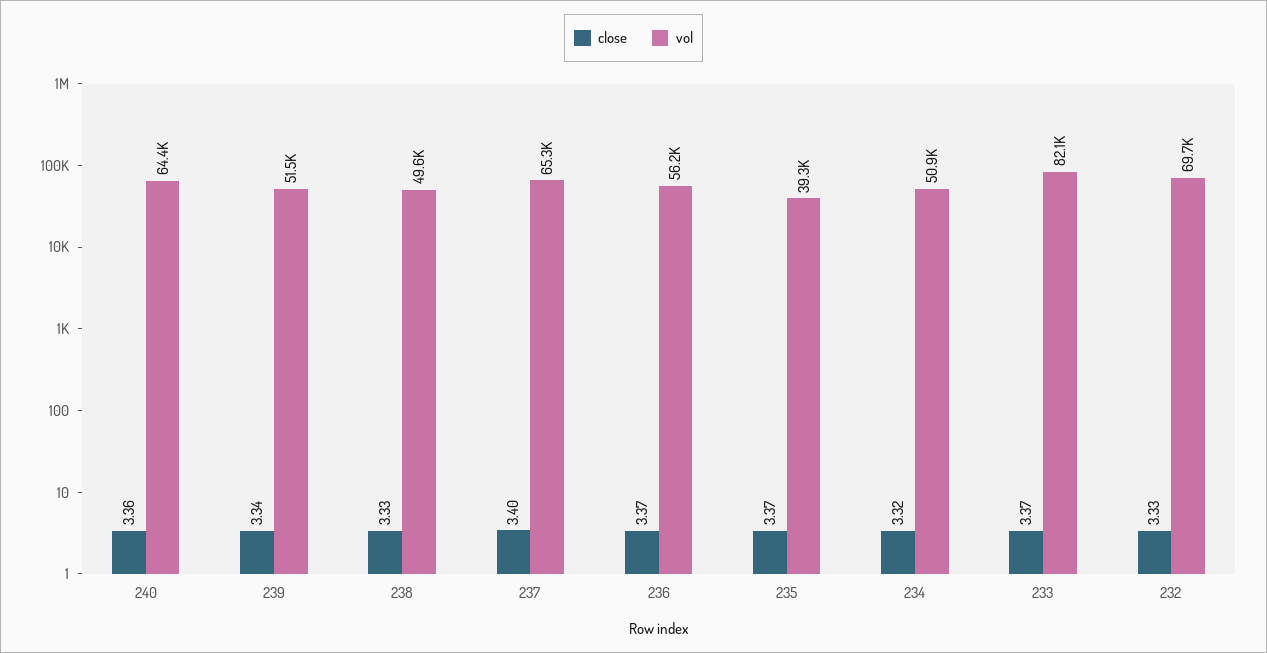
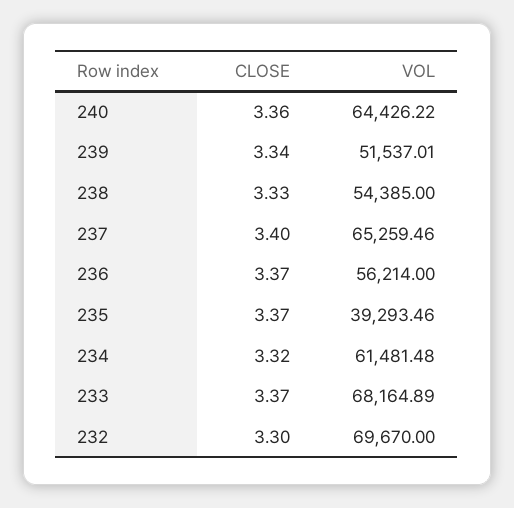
vol, 238: 49600 -> 54385
vol, 234: 50900 -> 61481.48
vol, 233: 82100 -> 68164.89
close, 232: 3.33 -> 3.3

